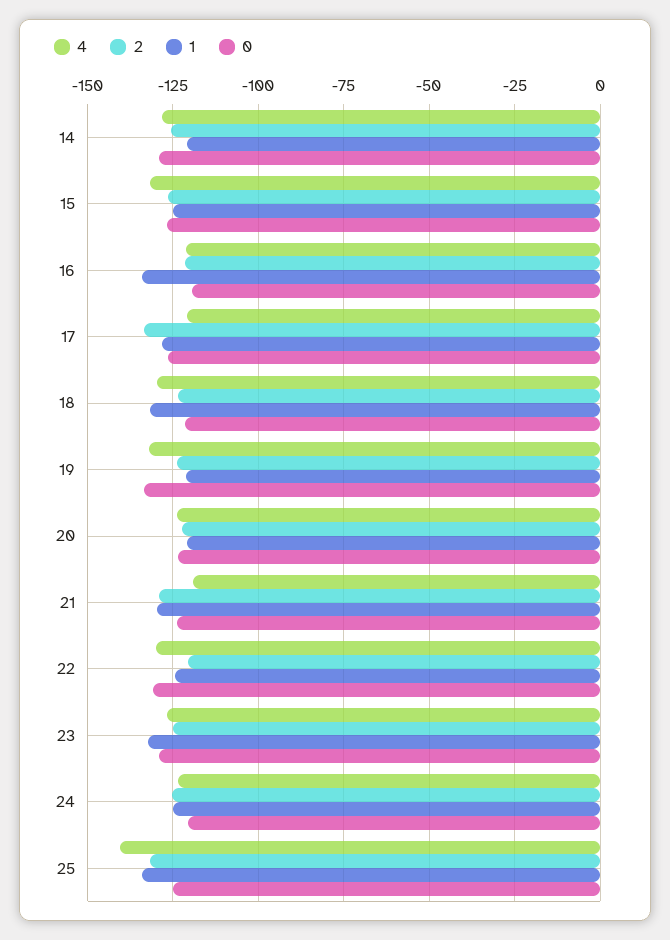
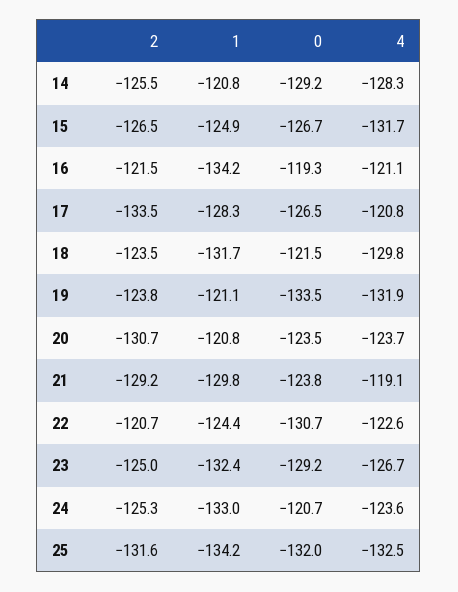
2, 20: -122.5 -> -130.7
4, 22: -130 -> -122.6
1, 24: -125 -> -133
4, 25: -140 -> -132.5
0, 25: -125 -> -132

